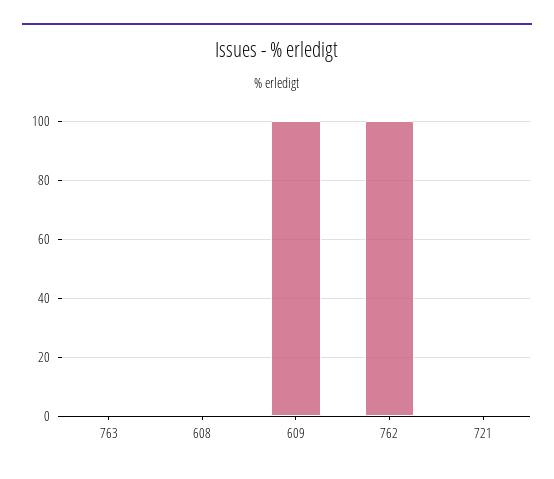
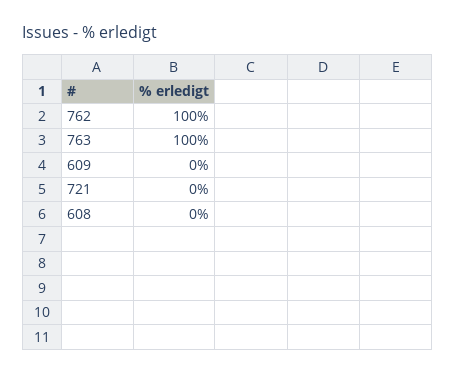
763: 0 -> 100
609: 100 -> 0

